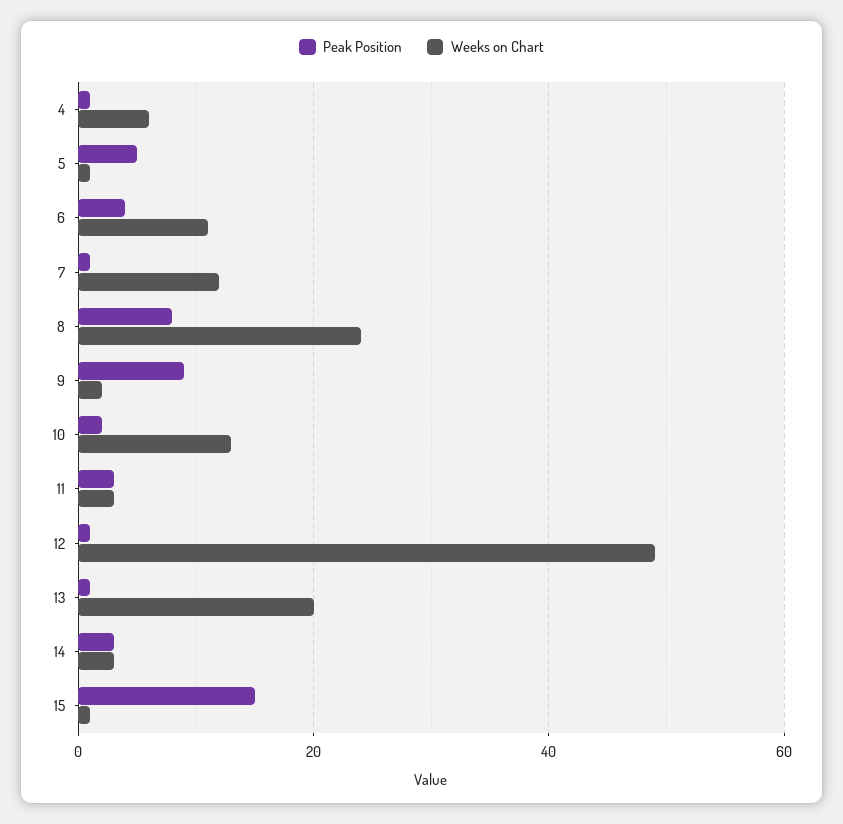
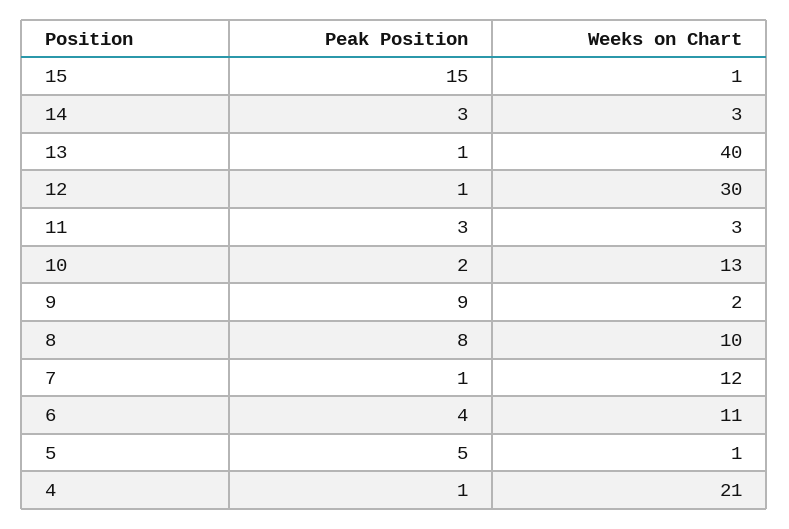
Weeks on Chart, 4: 5 -> 21
Weeks on Chart, 8: 25 -> 10
Weeks on Chart, 12: 50 -> 30
Weeks on Chart, 13: 20 -> 40

